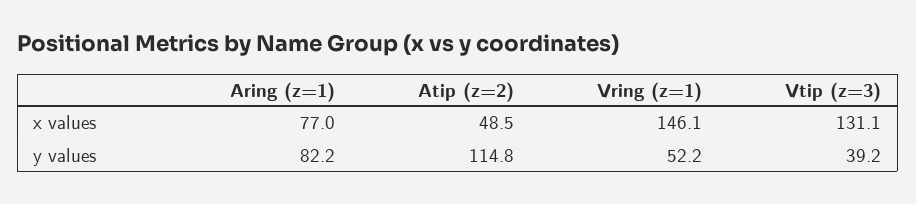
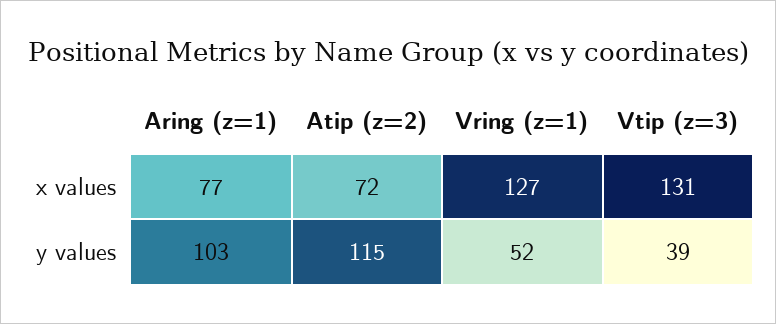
Atip (z=2), x values: 48.5 -> 72
Vring (z=1), x values: 146.1 -> 127
Aring (z=1), y values: 82.2 -> 103

